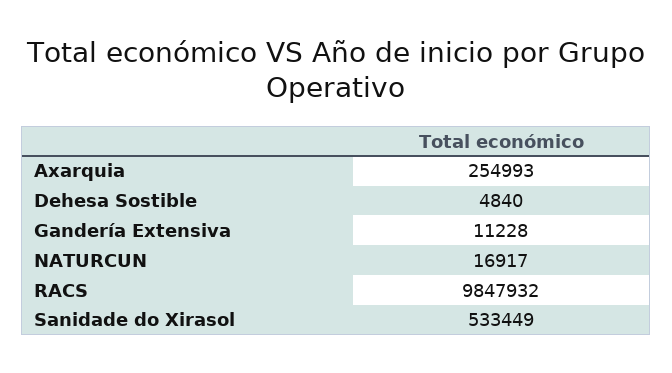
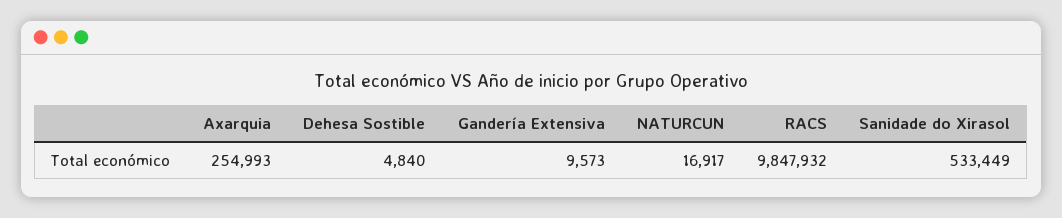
Gandería Extensiva: 11228 -> 9573

